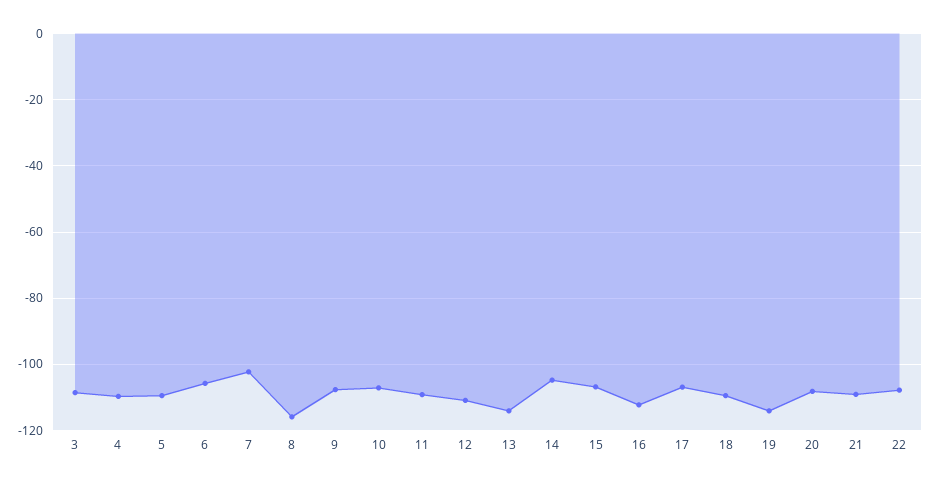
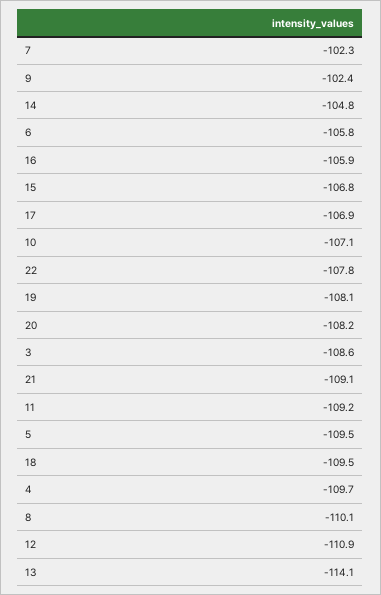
8: -116 -> -110.1
9: -108 -> -102.4
16: -112 -> -105.9
19: -114 -> -108.1

